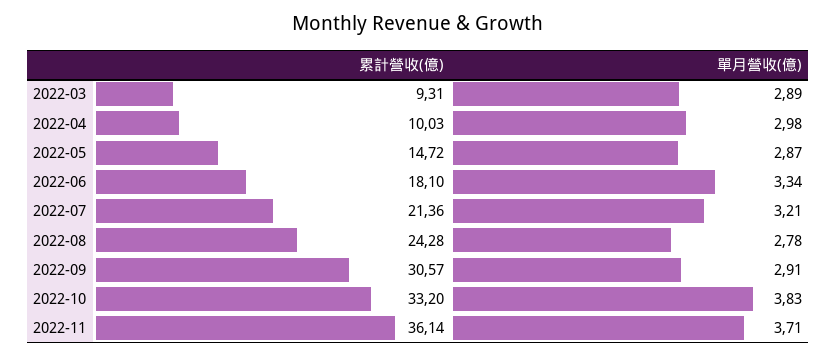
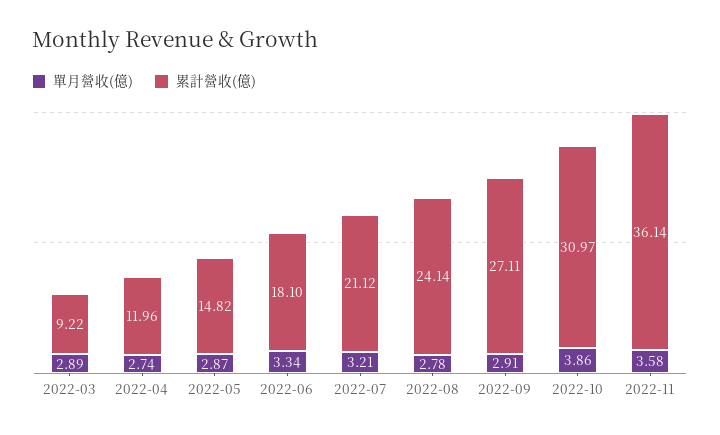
累計營收(億), 2022-03: 9.31 -> 9.22
累計營收(億), 2022-04: 10.03 -> 11.96
單月營收(億), 2022-04: 2.98 -> 2.74
累計營收(億), 2022-05: 14.72 -> 14.82
累計營收(億), 2022-07: 21.36 -> 21.12
累計營收(億), 2022-08: 24.28 -> 24.14
累計營收(億), 2022-09: 30.57 -> 27.11
累計營收(億), 2022-10: 33.2 -> 30.97
單月營收(億), 2022-10: 3.83 -> 3.86
單月營收(億), 2022-11: 3.71 -> 3.58

